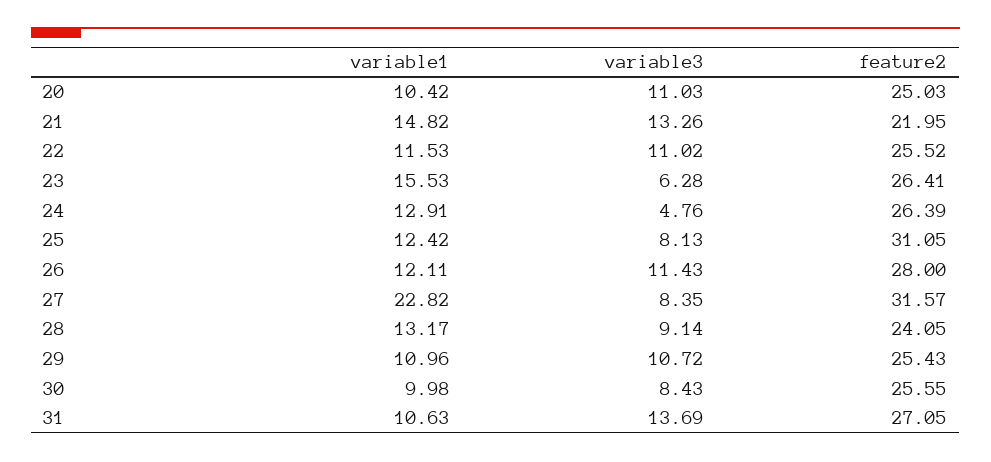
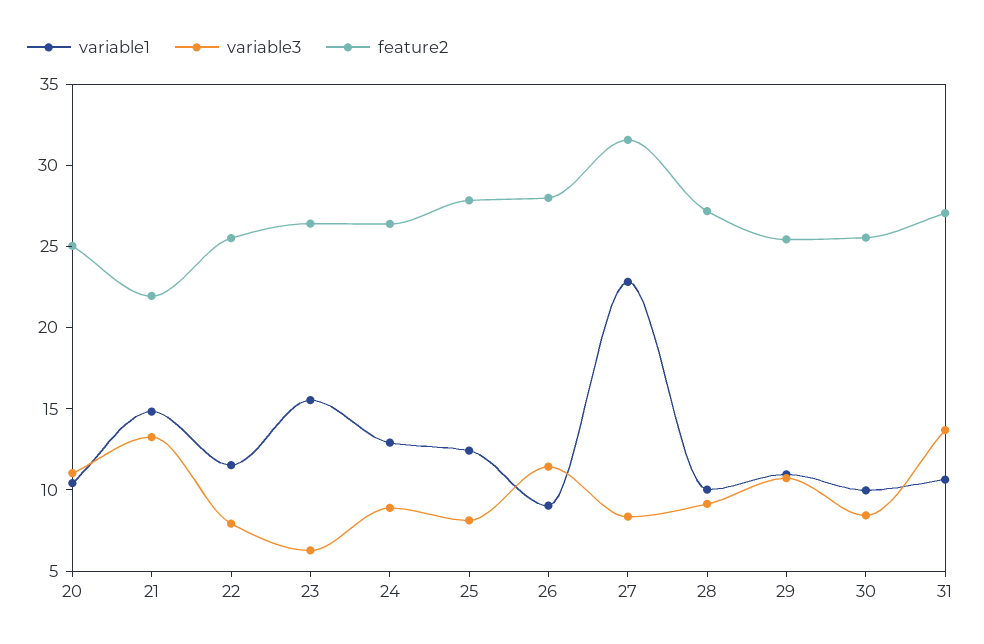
variable3, 22: 11.02 -> 8
variable3, 24: 4.76 -> 9
feature2, 25: 31.05 -> 28
variable1, 26: 12.11 -> 9
variable1, 28: 13.17 -> 10
feature2, 28: 24.05 -> 27

